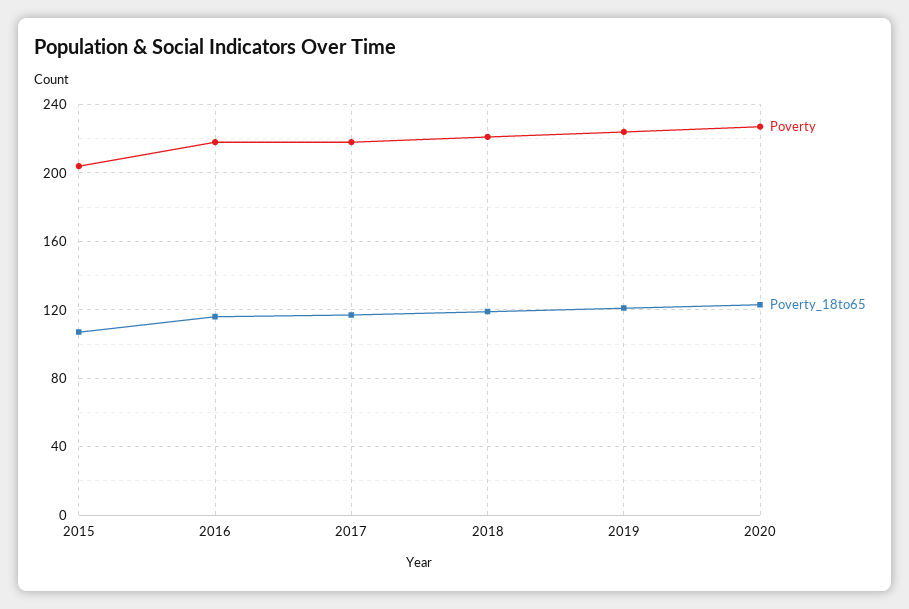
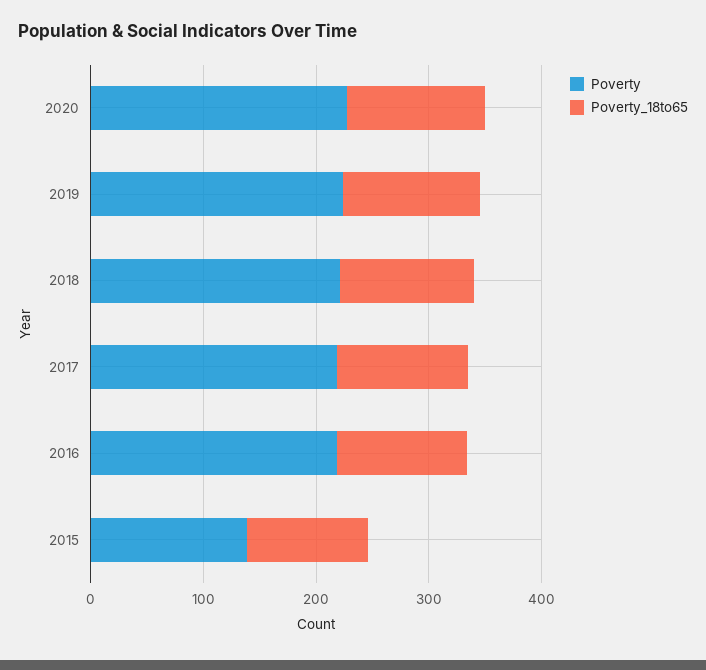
Poverty, 2015: 205 -> 140

